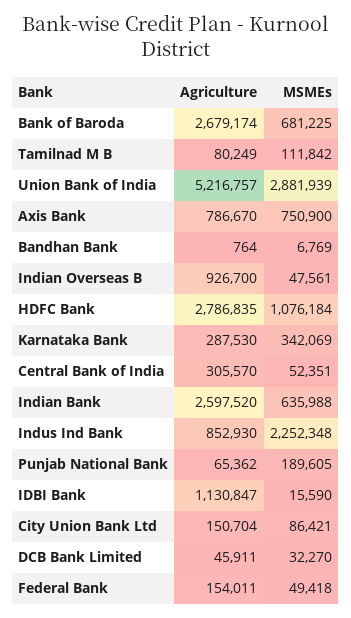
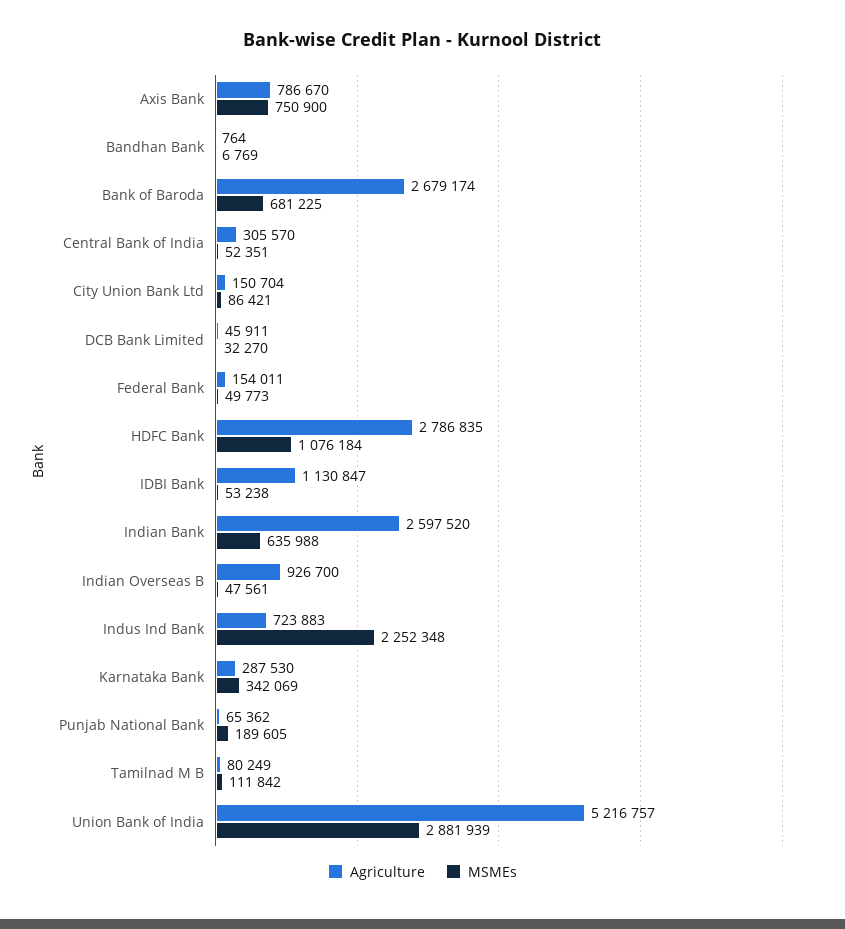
Agriculture, Indus Ind Bank: 852930 -> 723883
MSMEs, IDBI Bank: 15590 -> 53238
MSMEs, Federal Bank: 49418 -> 49773

